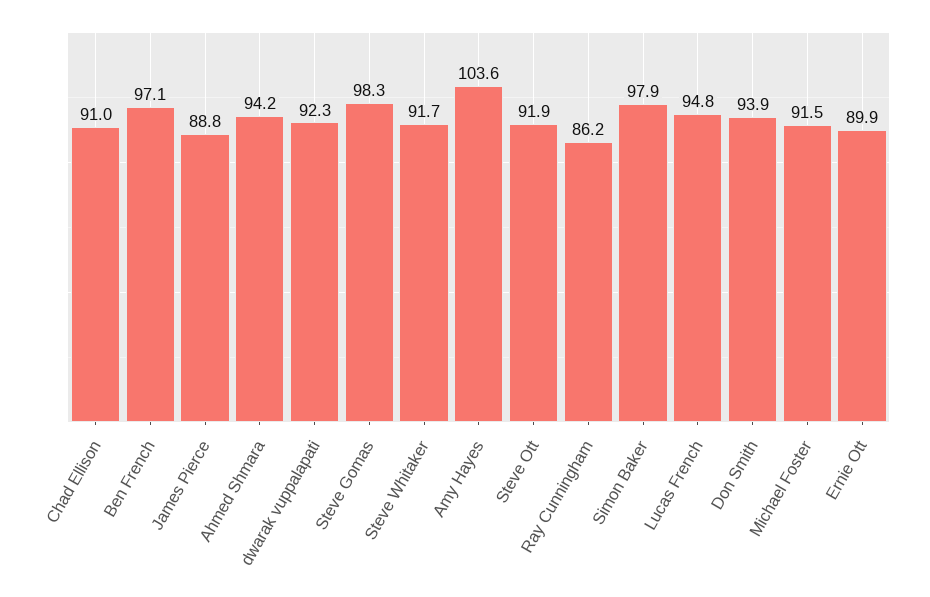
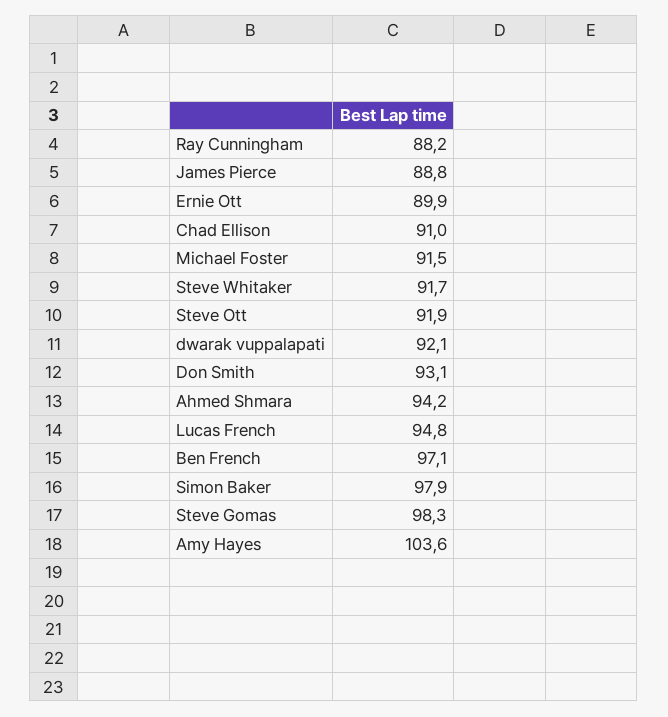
dwarak vuppalapati: 92.3 -> 92.1
Ray Cunningham: 86.2 -> 88.2
Don Smith: 93.9 -> 93.1

